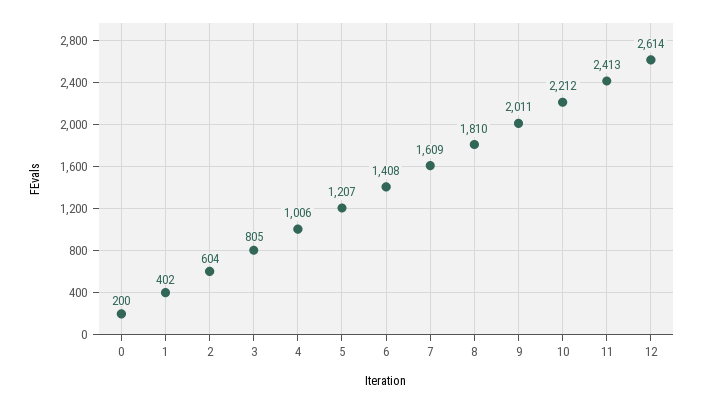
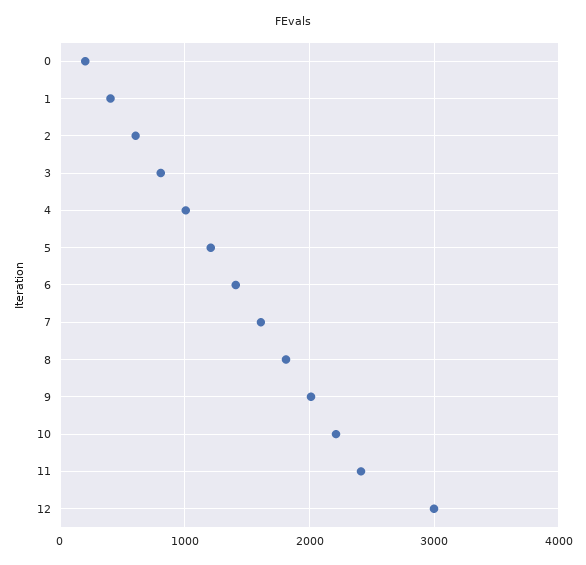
12: 2614 -> 3000

